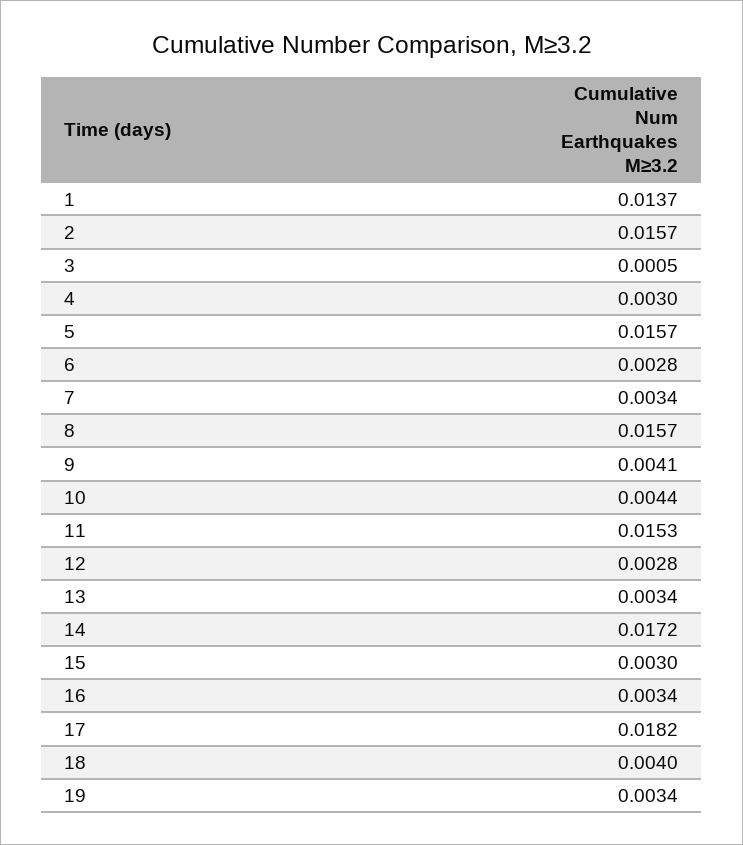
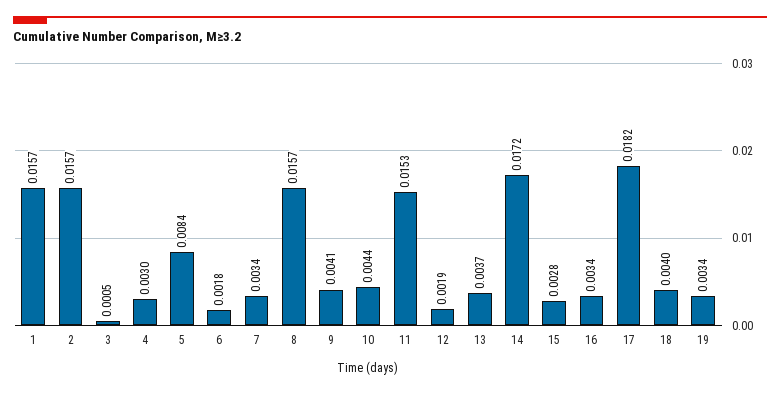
1: 0.0137 -> 0.0157
5: 0.0157 -> 0.0084
6: 0.0028 -> 0.0018
12: 0.0028 -> 0.0019
13: 0.0034 -> 0.0037
15: 0.003 -> 0.0028

